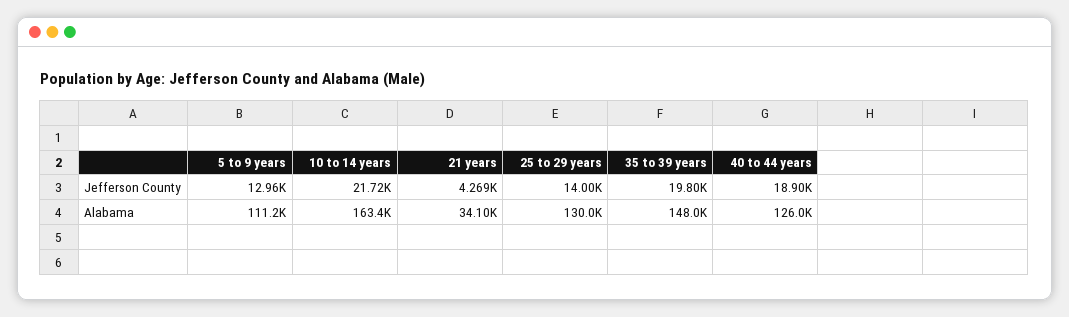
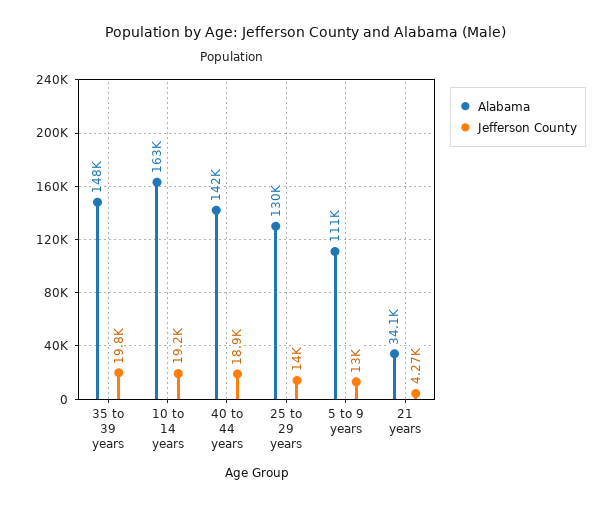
Jefferson County, 10 to 14 years: 21720 -> 19200
Alabama, 40 to 44 years: 126000 -> 142000

